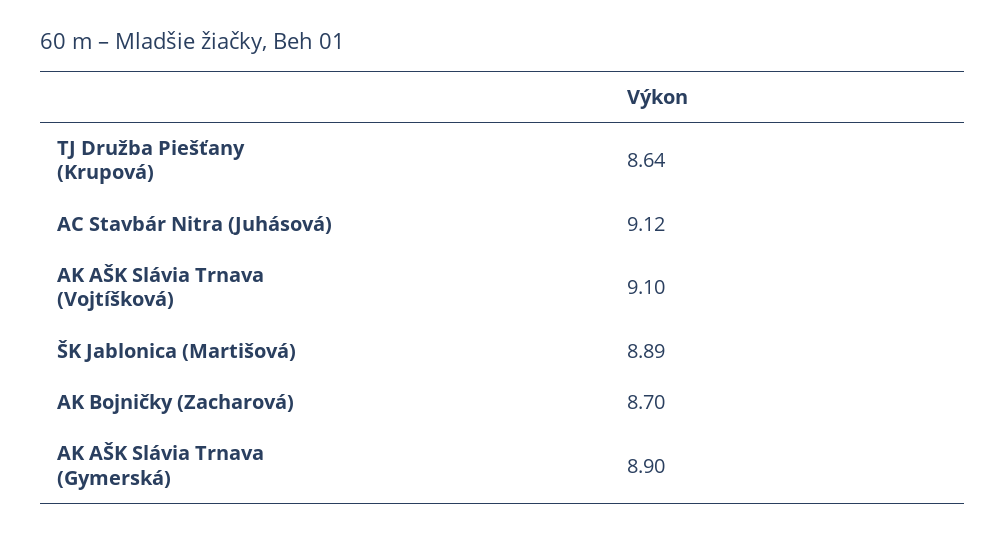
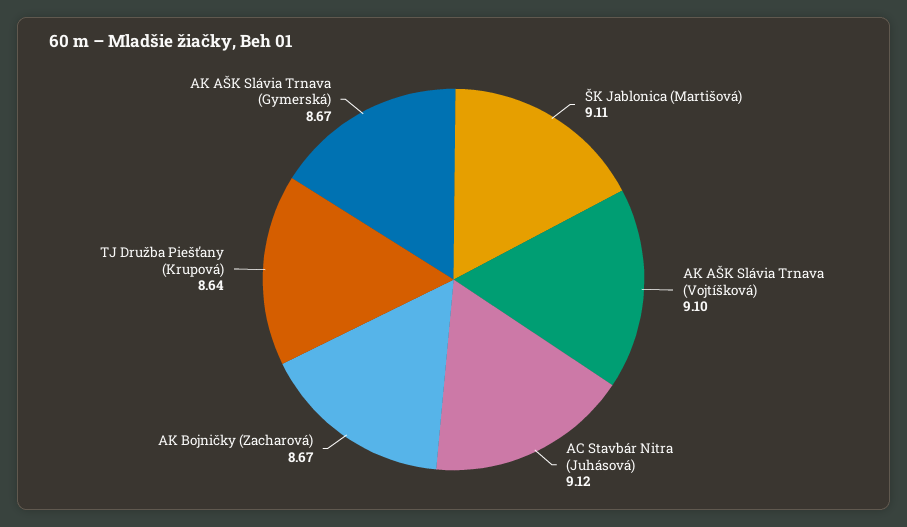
ŠK Jablonica (Martišová): 8.89 -> 9.11
AK Bojničky (Zacharová): 8.7 -> 8.67
AK AŠK Slávia Trnava (Gymerská): 8.9 -> 8.67

